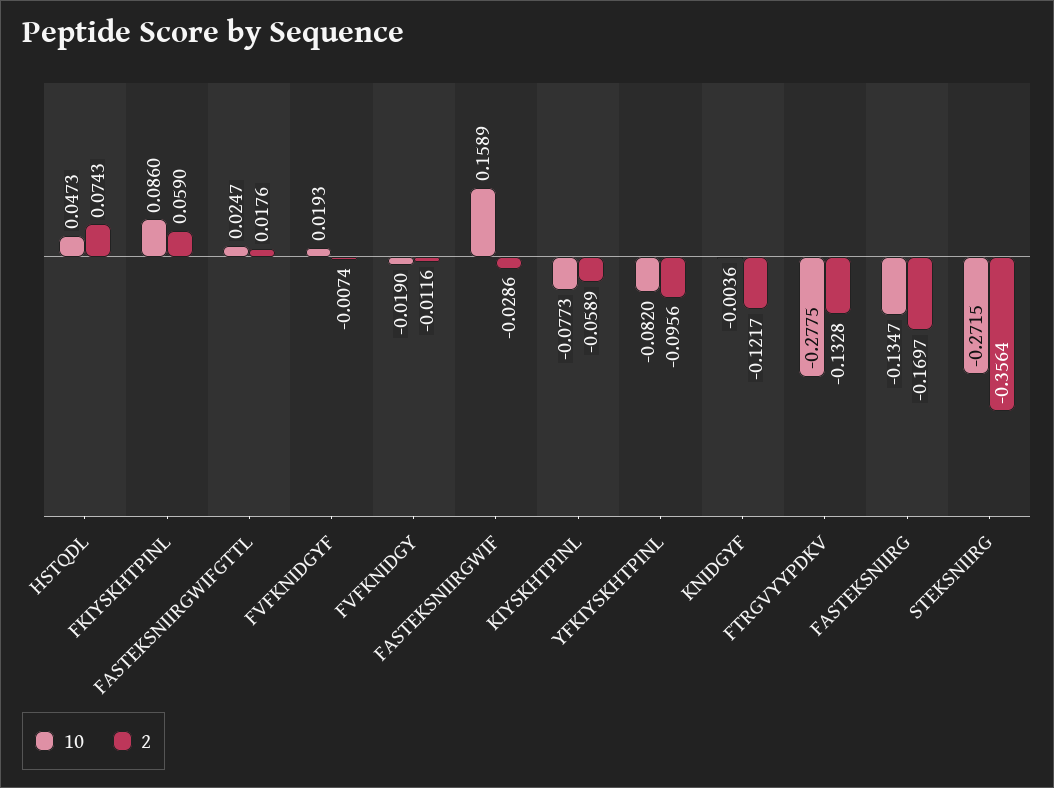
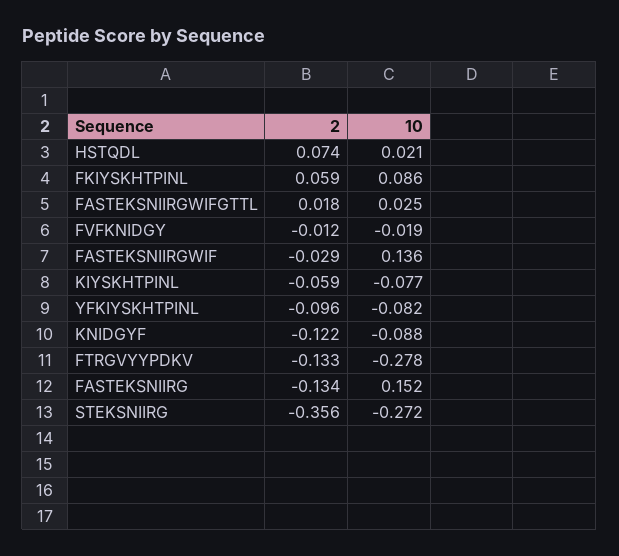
10, HSTQDL: 0.0473 -> 0.021
10, FVFKNIDGYF: 0.0193 -> none
2, FVFKNIDGYF: -0.0074 -> none
10, FASTEKSNIIRGWIF: 0.1589 -> 0.136
10, KNIDGYF: -0.0036 -> -0.088
10, FASTEKSNIIRG: -0.1347 -> 0.152
2, FASTEKSNIIRG: -0.1697 -> -0.134

